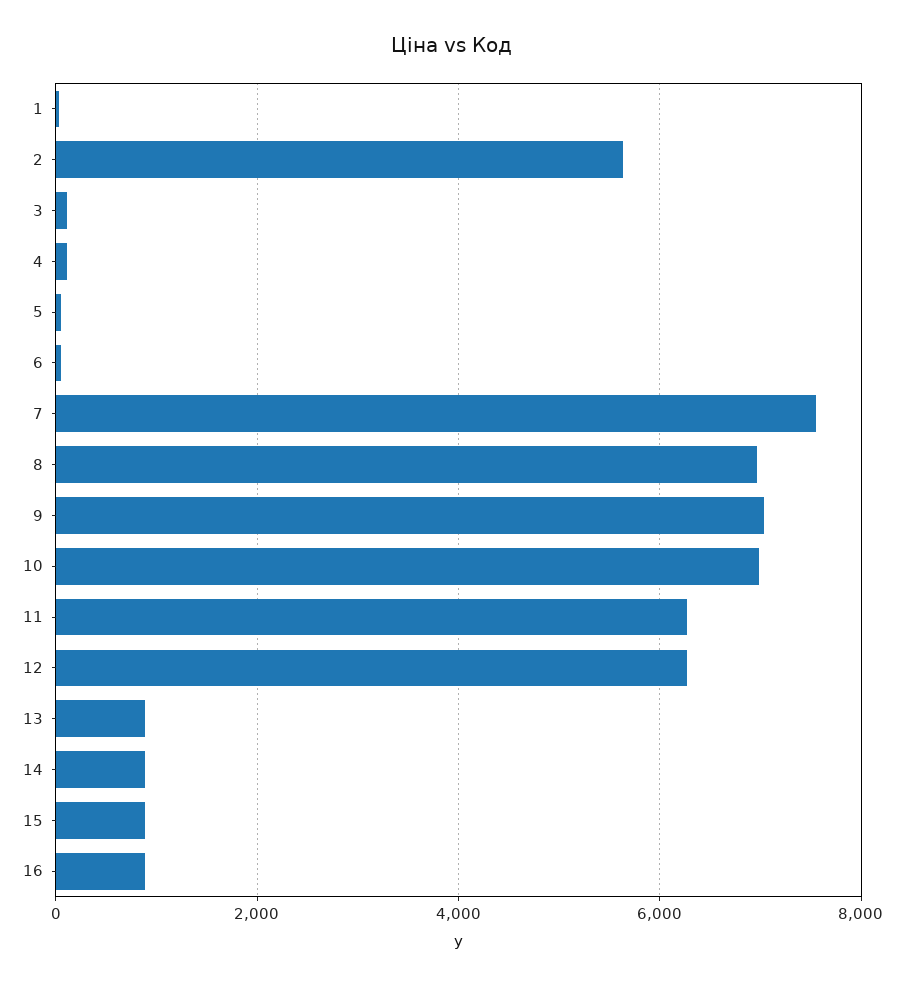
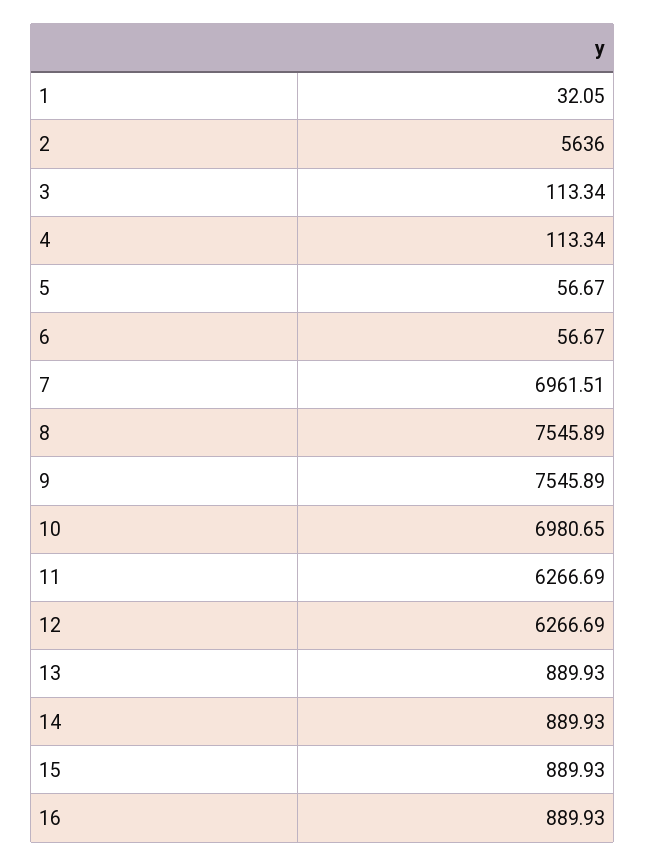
7: 7600 -> 6961.51
8: 7000 -> 7545.89
9: 7000 -> 7545.89

